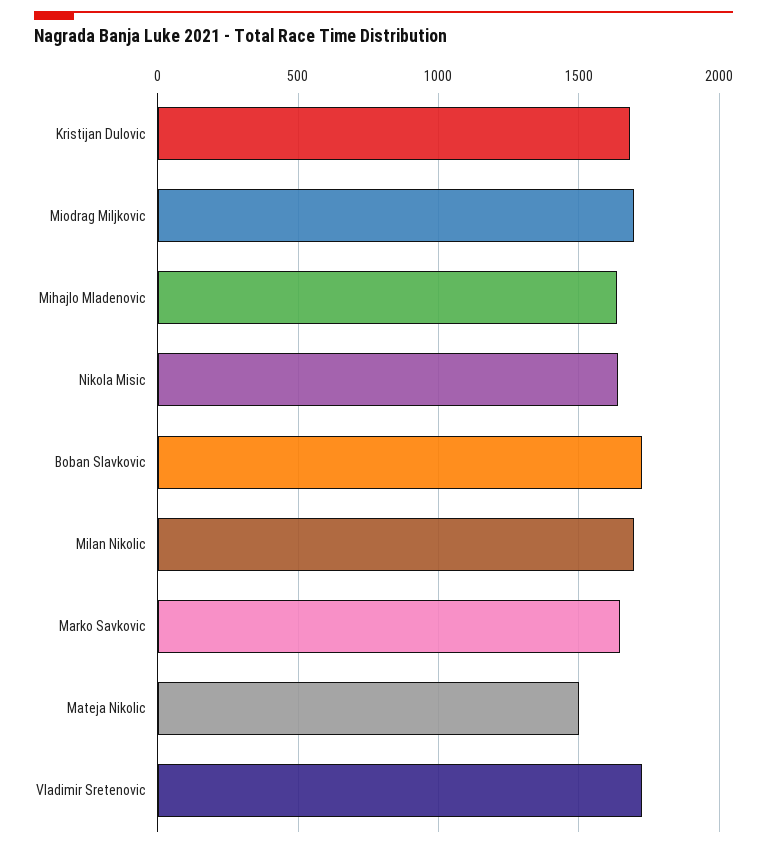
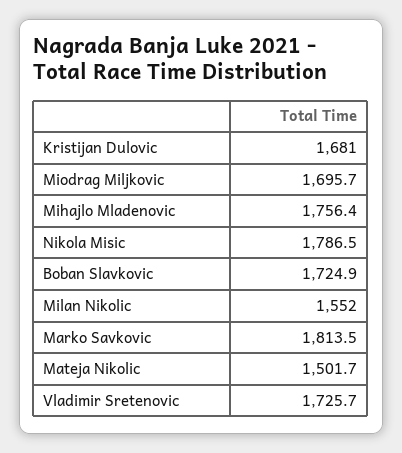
Mihajlo Mladenovic: 1650 -> 1756.4
Nikola Misic: 1650 -> 1786.5
Milan Nikolic: 1700 -> 1552
Marko Savkovic: 1650 -> 1813.5

